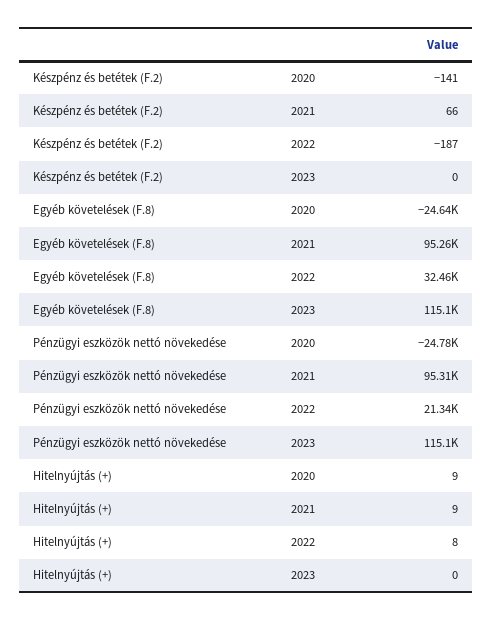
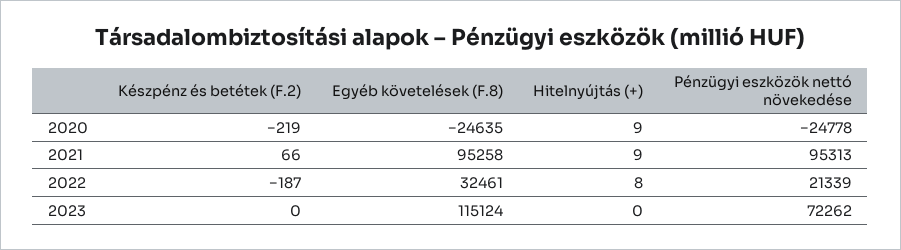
Készpénz és betétek (F.2), 2020: -141 -> -219
Pénzügyi eszközök nettó növekedése, 2023: 115100 -> 72262

